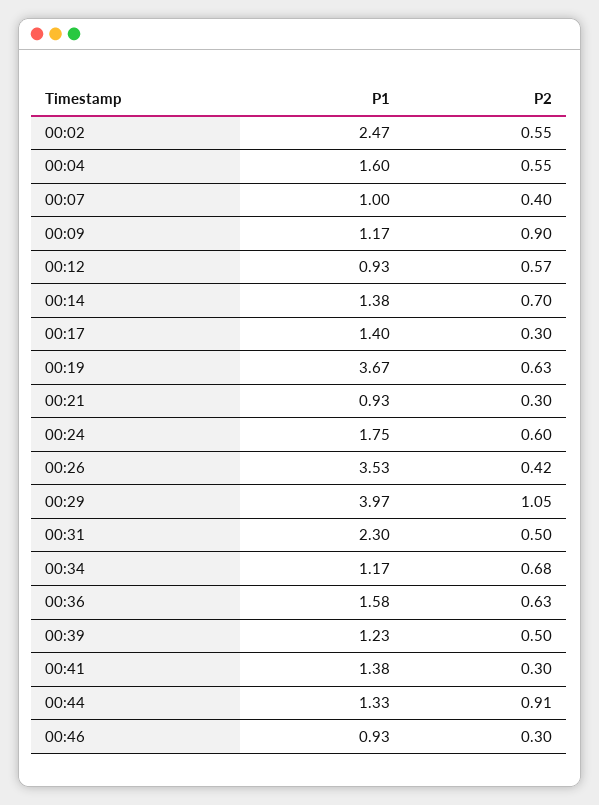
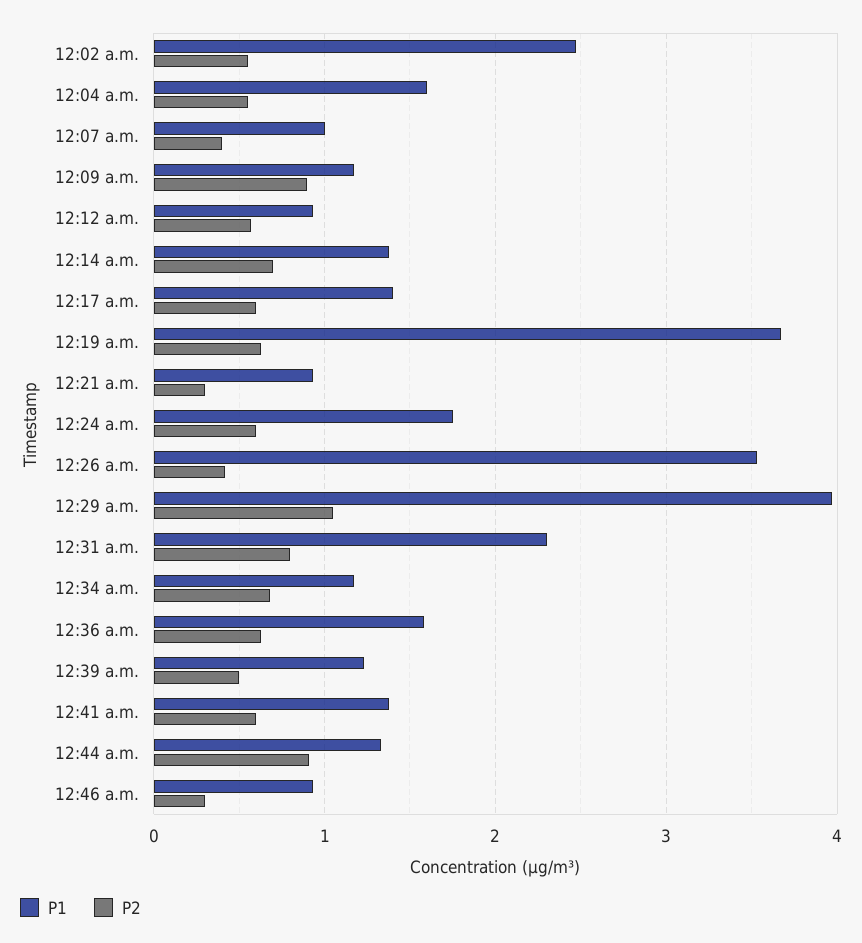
P2, 00:17: 0.3 -> 0.6
P2, 00:31: 0.5 -> 0.8
P2, 00:41: 0.3 -> 0.6

